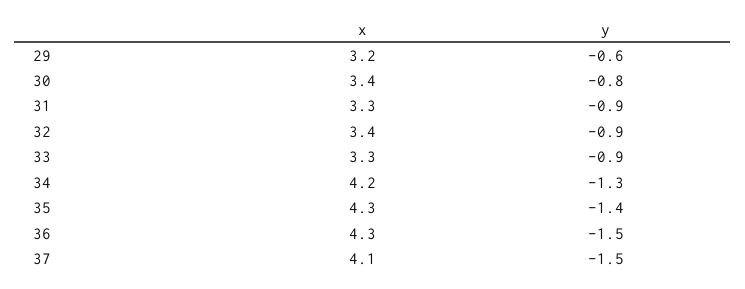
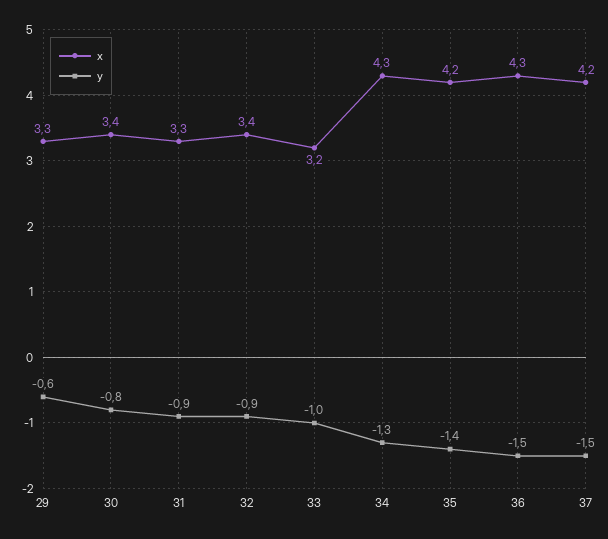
x, 29: 3.2 -> 3.3
x, 33: 3.3 -> 3.2
y, 33: -0.9 -> -1
x, 34: 4.2 -> 4.3
x, 35: 4.3 -> 4.2
x, 37: 4.1 -> 4.2

